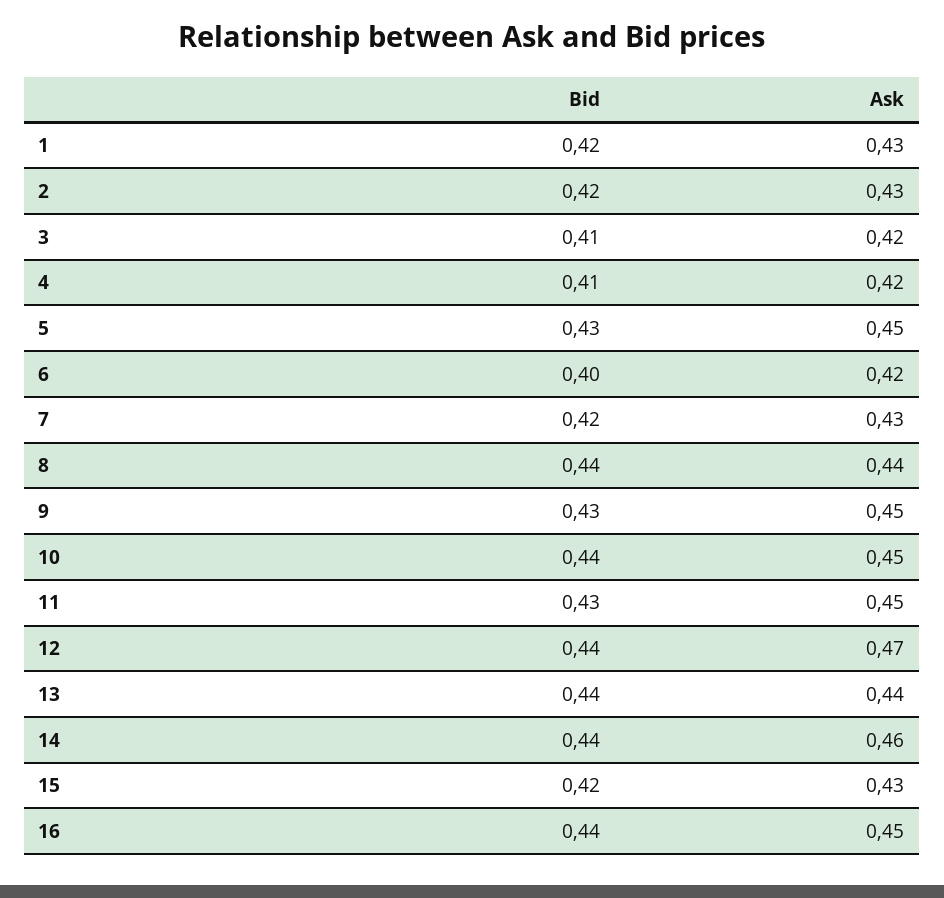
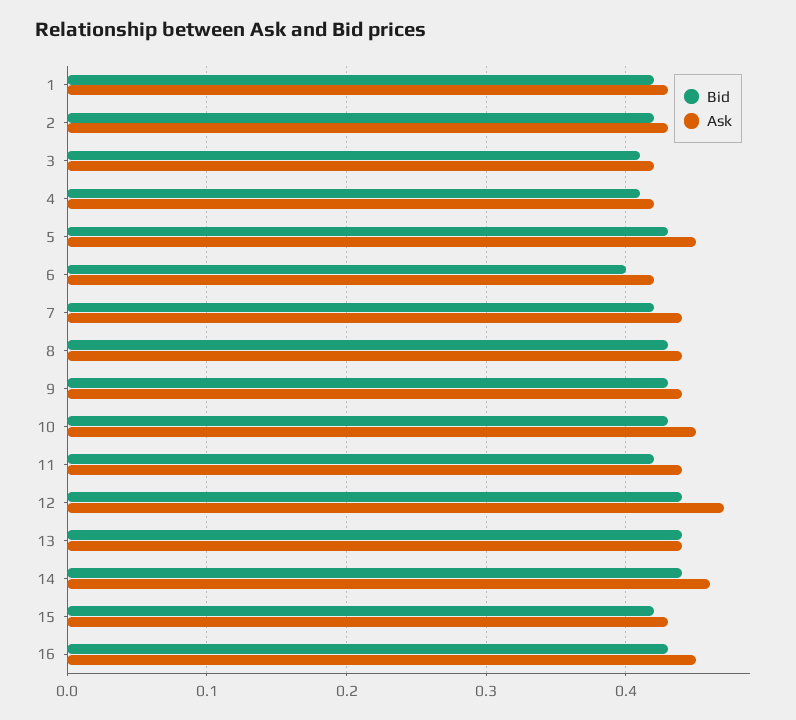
Ask, 7: 0.43 -> 0.44
Bid, 8: 0.44 -> 0.43
Ask, 9: 0.45 -> 0.44
Bid, 10: 0.44 -> 0.43
Bid, 11: 0.43 -> 0.42
Ask, 11: 0.45 -> 0.44
Bid, 16: 0.44 -> 0.43

